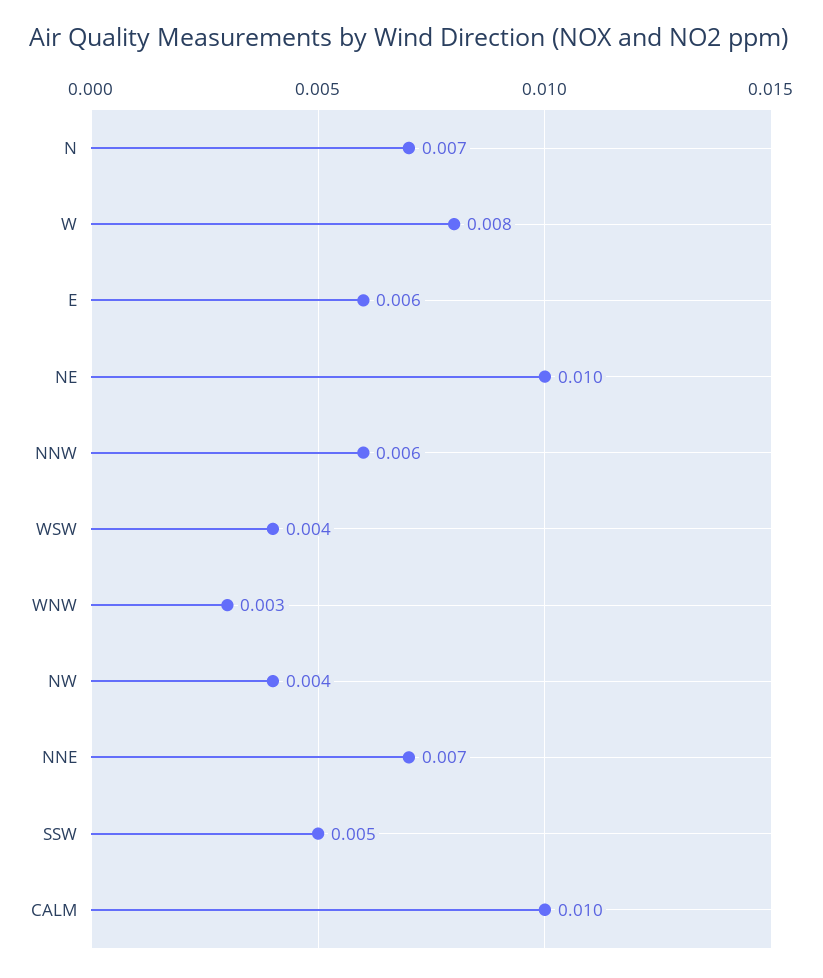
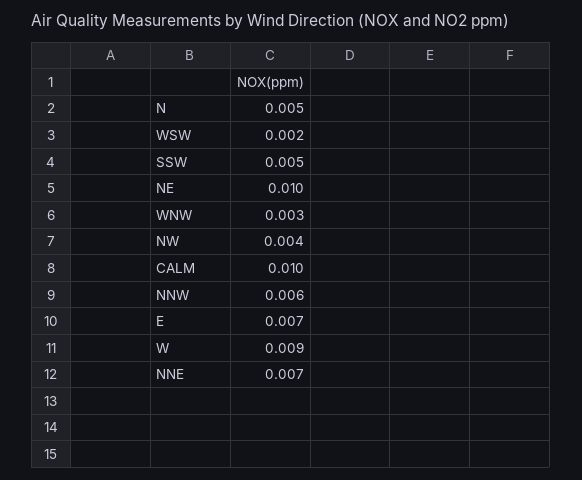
N: 0.007 -> 0.005
W: 0.008 -> 0.009
E: 0.006 -> 0.007
WSW: 0.004 -> 0.002

